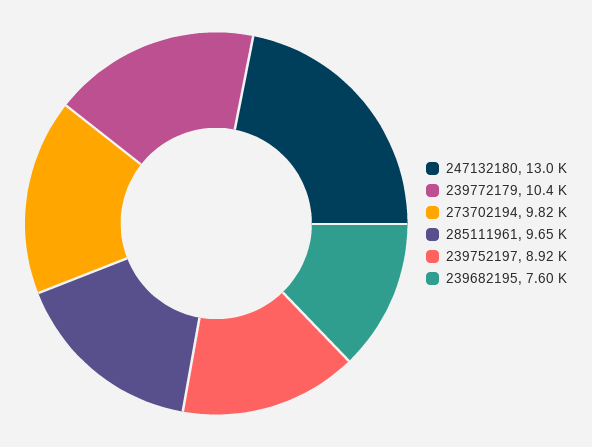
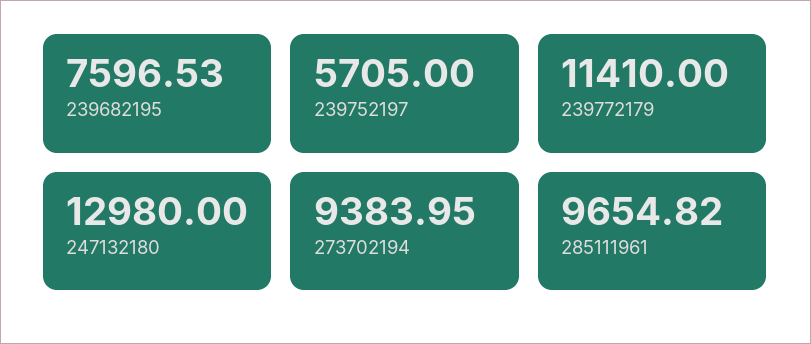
239772179: 10400 -> 11410
273702194: 9820 -> 9383.95
239752197: 8920 -> 5705

